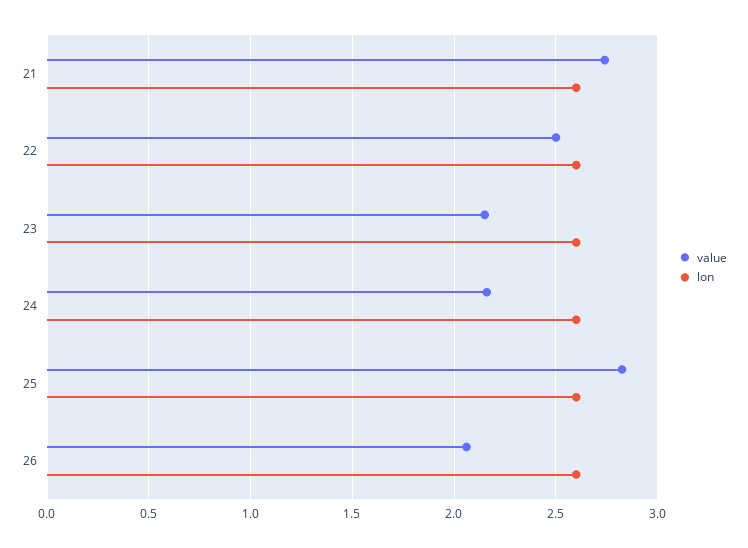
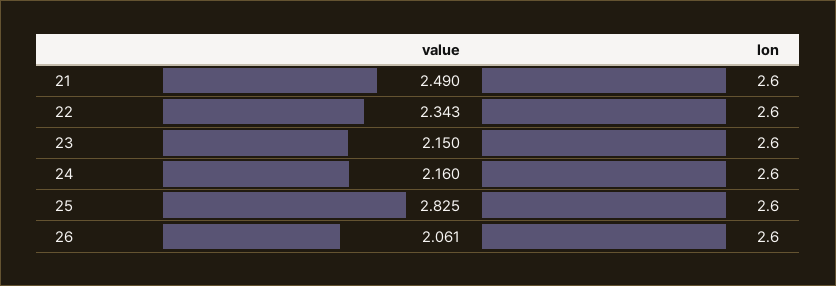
value, 21: 2.75 -> 2.49
value, 22: 2.5 -> 2.343

